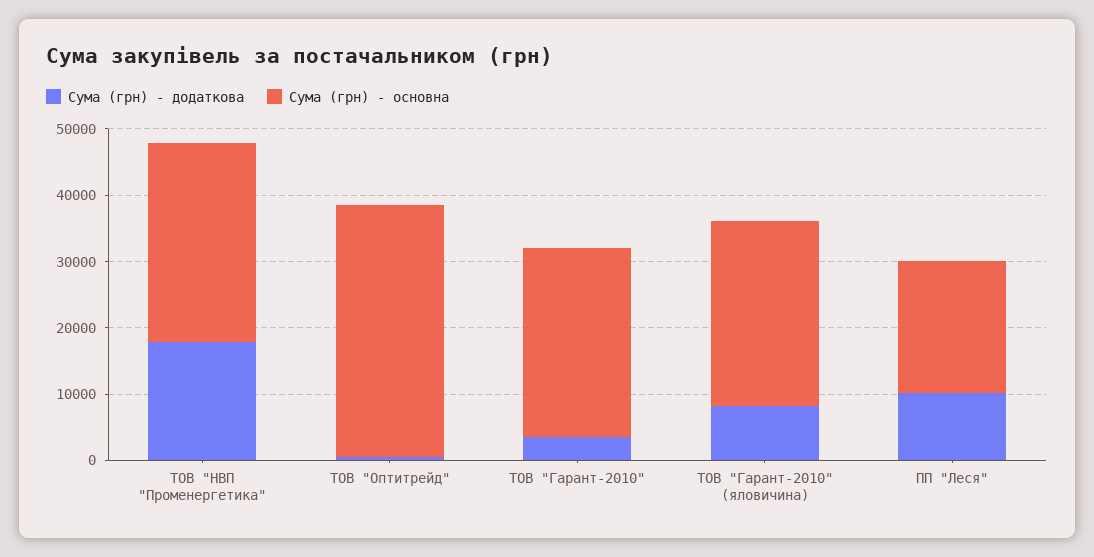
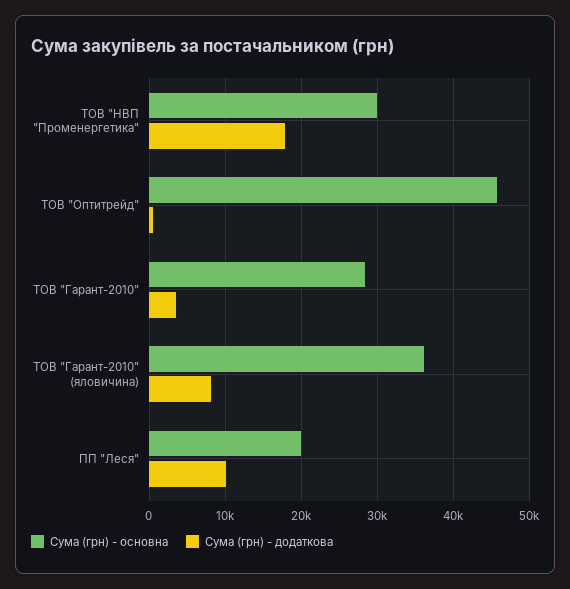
Сума (грн) - основна, ТОВ "Оптитрейд": 38000 -> 46000
Сума (грн) - основна, ТОВ "Гарант-2010" (яловичина): 28000 -> 36000

